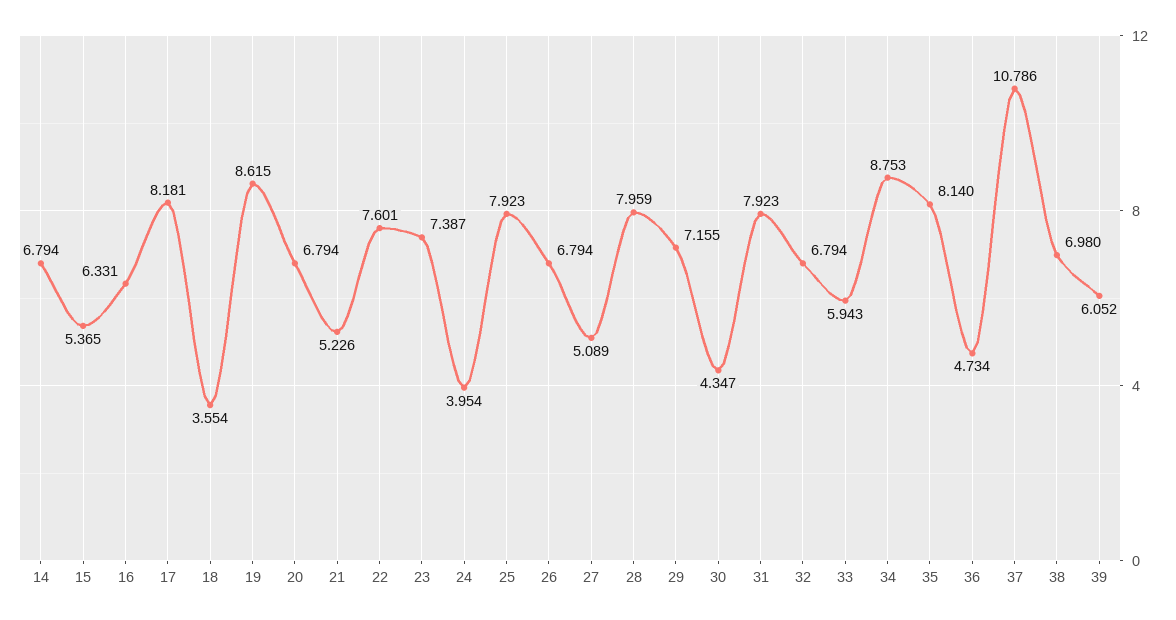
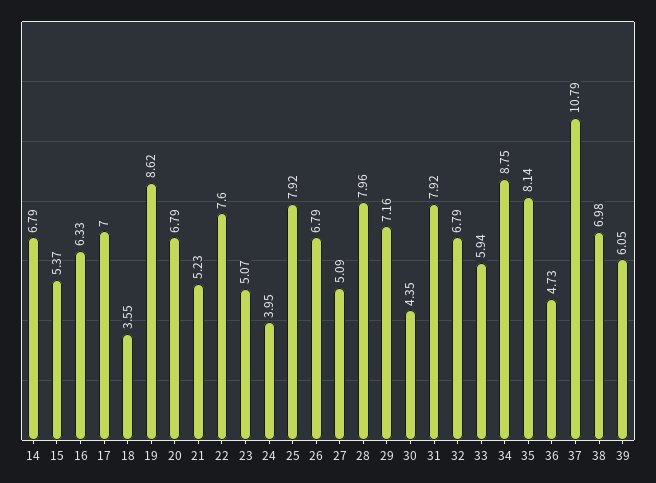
17: 8.181 -> 7
23: 7.387 -> 5.07

